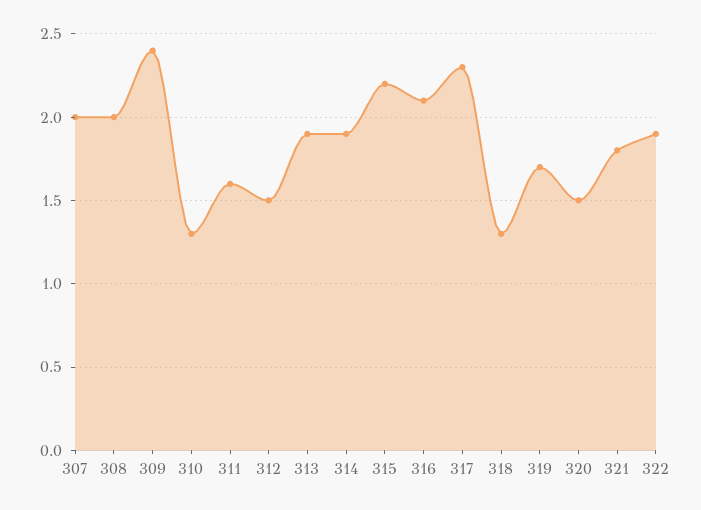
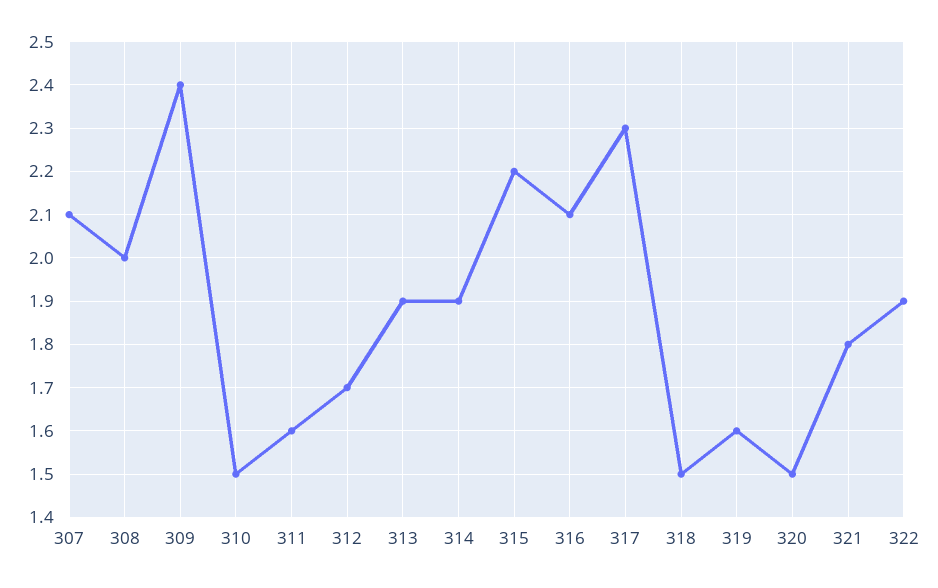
307: 2 -> 2.1
310: 1.3 -> 1.5
312: 1.5 -> 1.7
318: 1.3 -> 1.5
319: 1.7 -> 1.6

